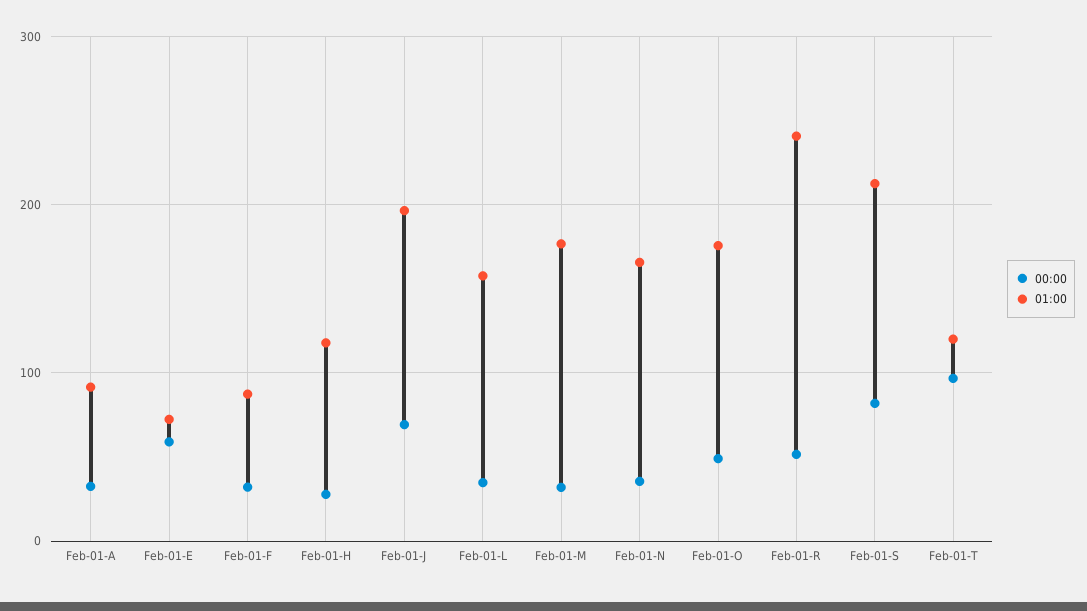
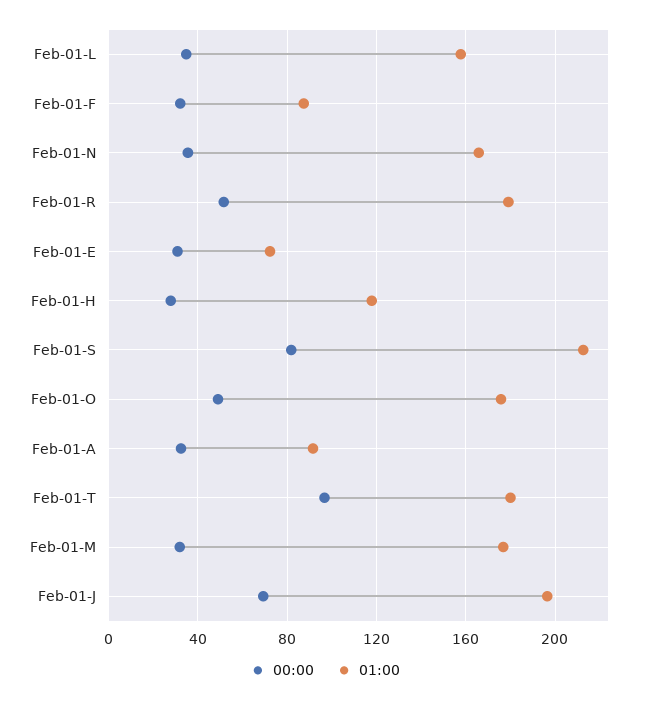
00:00, Feb-01-E: 60 -> 30
01:00, Feb-01-R: 240 -> 180
01:00, Feb-01-T: 120 -> 180

